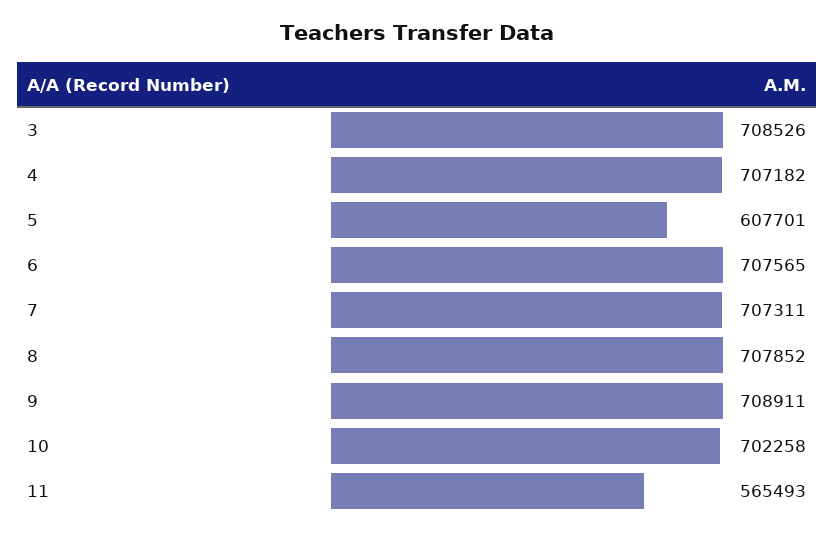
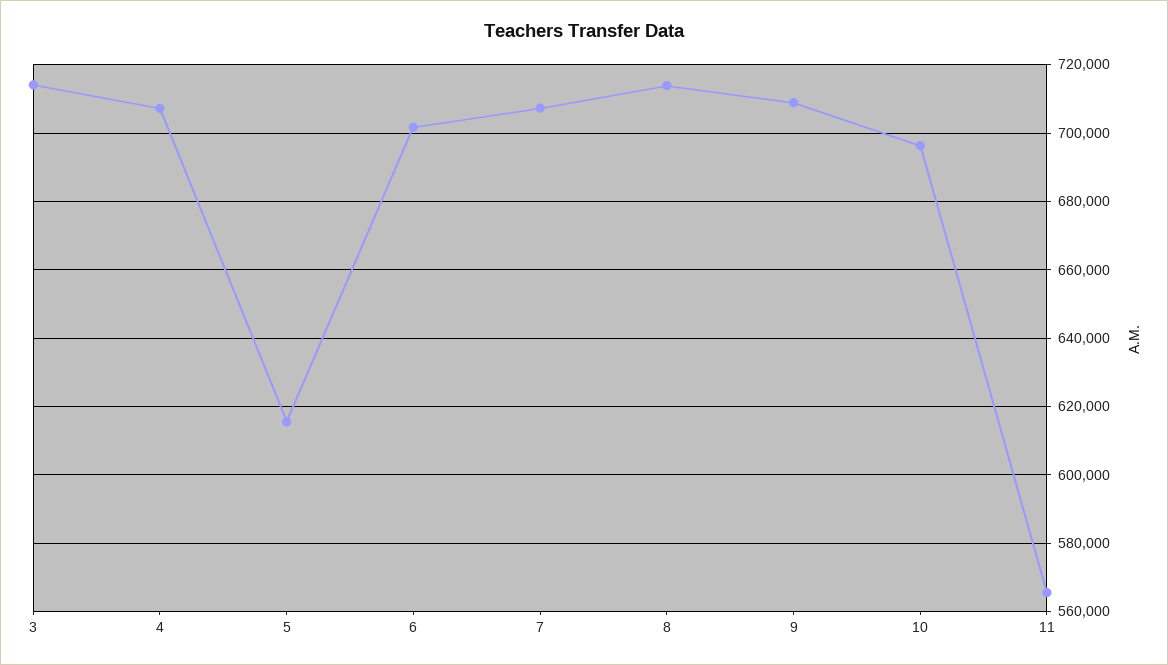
3: 708526 -> 714000
5: 607701 -> 616000
6: 707565 -> 702000
8: 707852 -> 714000
10: 702258 -> 696000

